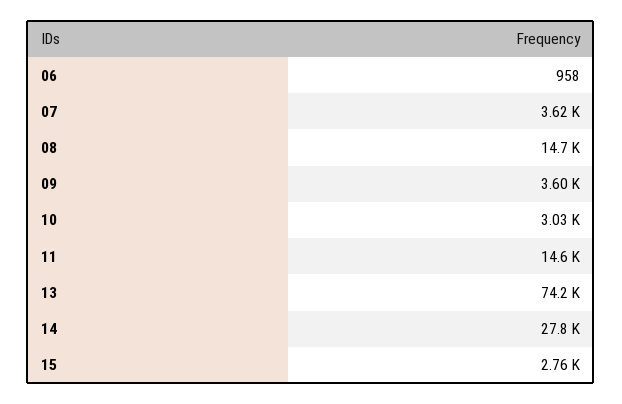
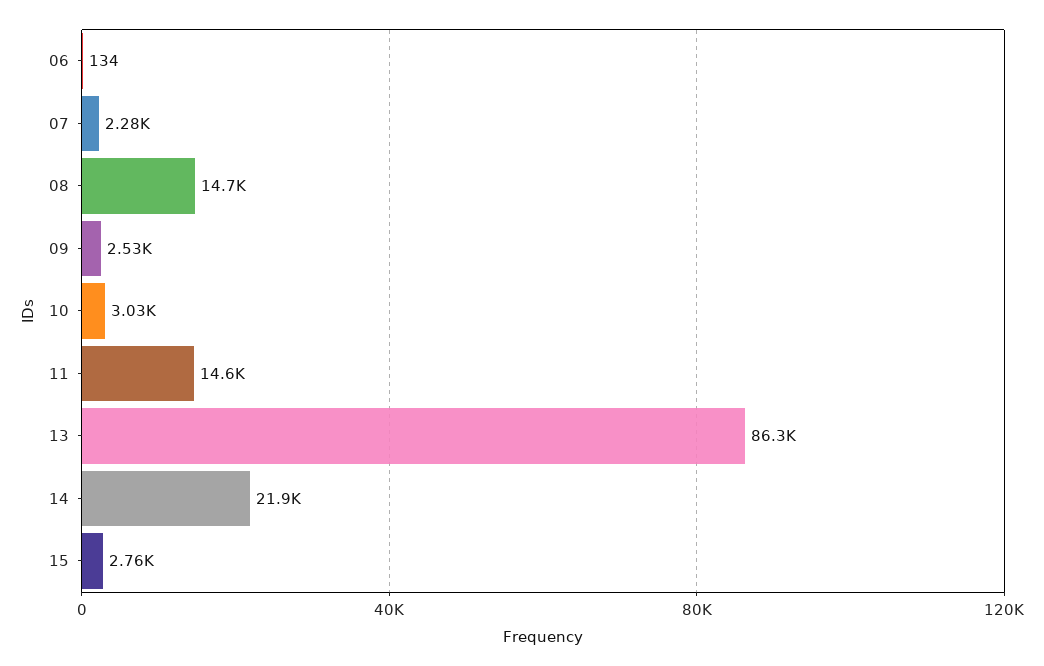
06: 958 -> 134
07: 3620 -> 2280
09: 3600 -> 2530
13: 74200 -> 86300
14: 27800 -> 21900

